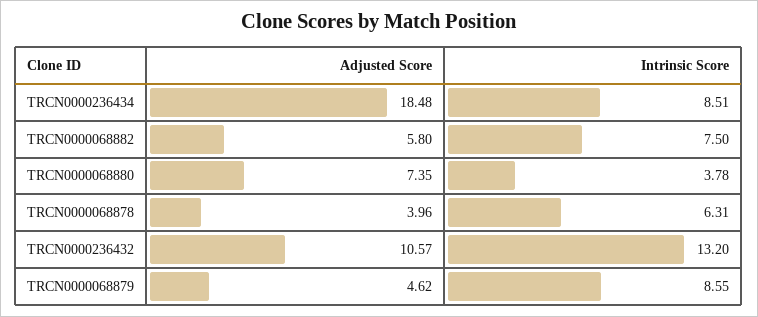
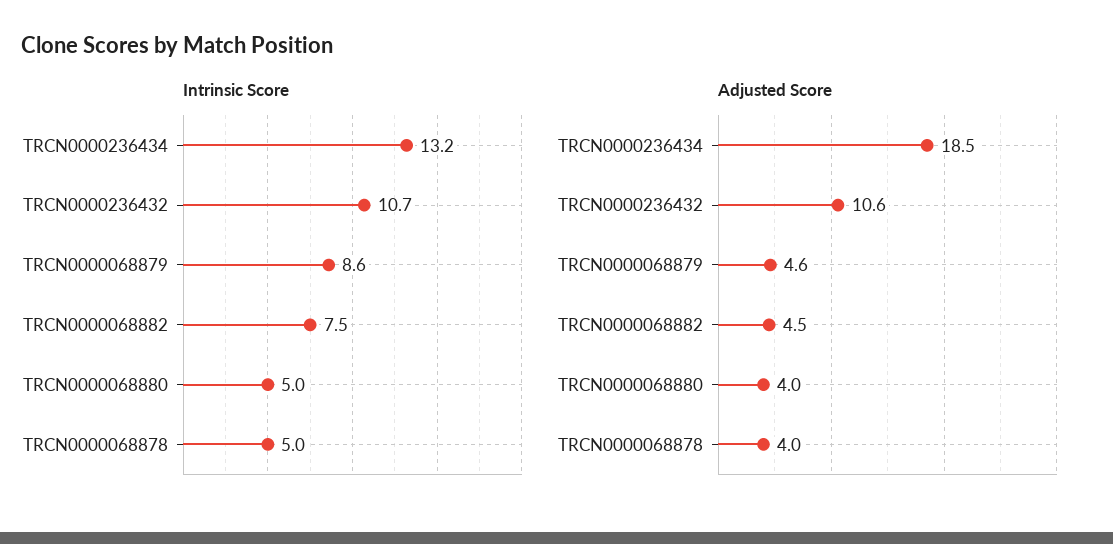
Intrinsic Score, TRCN0000236434: 8.51 -> 13.2
Adjusted Score, TRCN0000068882: 5.8 -> 4.5
Adjusted Score, TRCN0000068880: 7.35 -> 4
Intrinsic Score, TRCN0000068880: 3.78 -> 5
Intrinsic Score, TRCN0000068878: 6.31 -> 5
Intrinsic Score, TRCN0000236432: 13.2 -> 10.7

